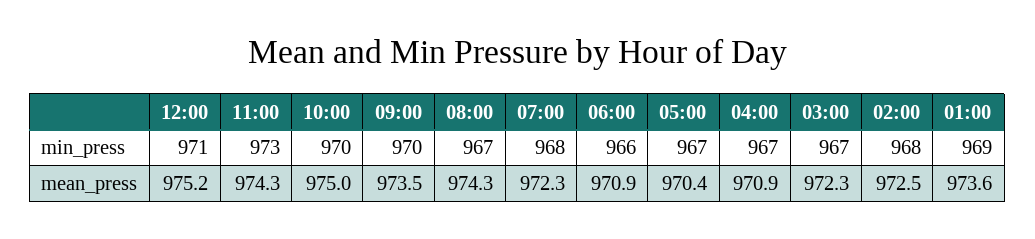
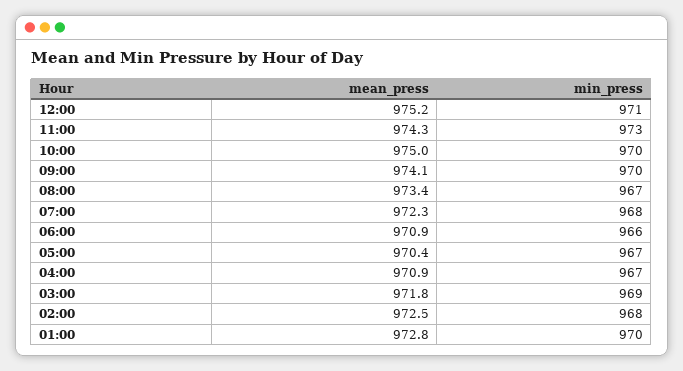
03:00, min_press: 967 -> 969
01:00, min_press: 969 -> 970
09:00, mean_press: 973.5 -> 974.1
08:00, mean_press: 974.3 -> 973.4
03:00, mean_press: 972.3 -> 971.8
01:00, mean_press: 973.6 -> 972.8

